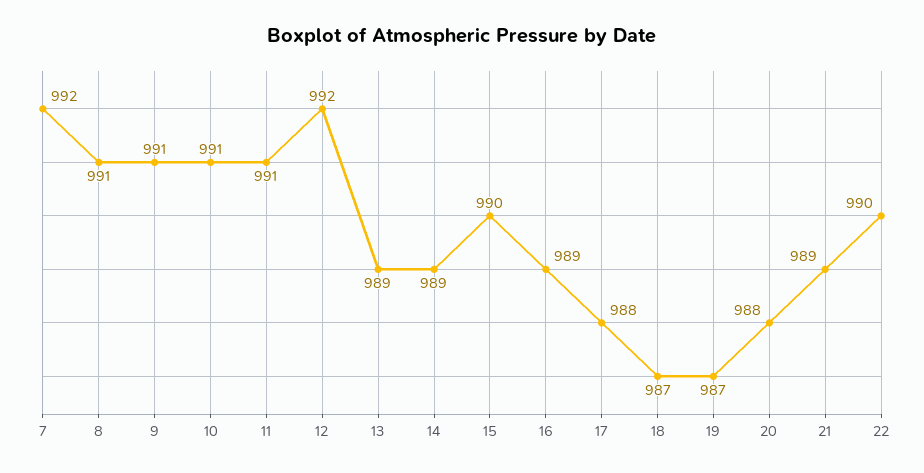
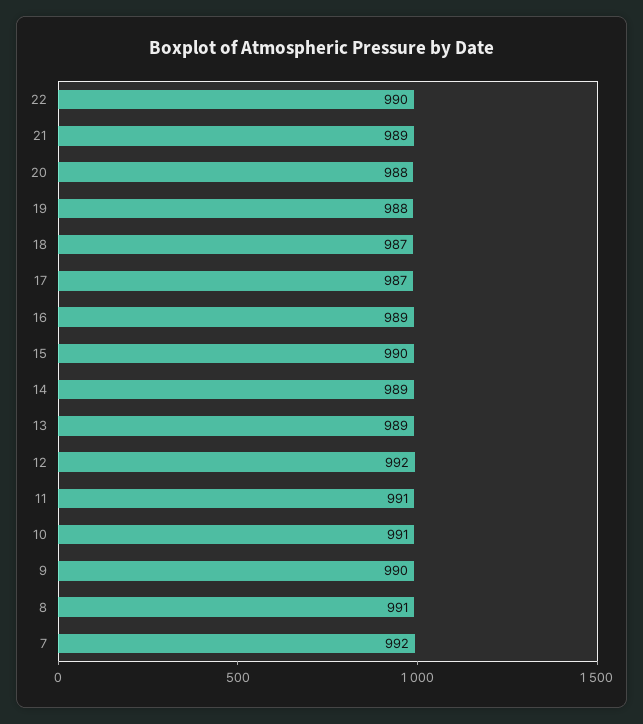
9: 991 -> 990
17: 988 -> 987
19: 987 -> 988

